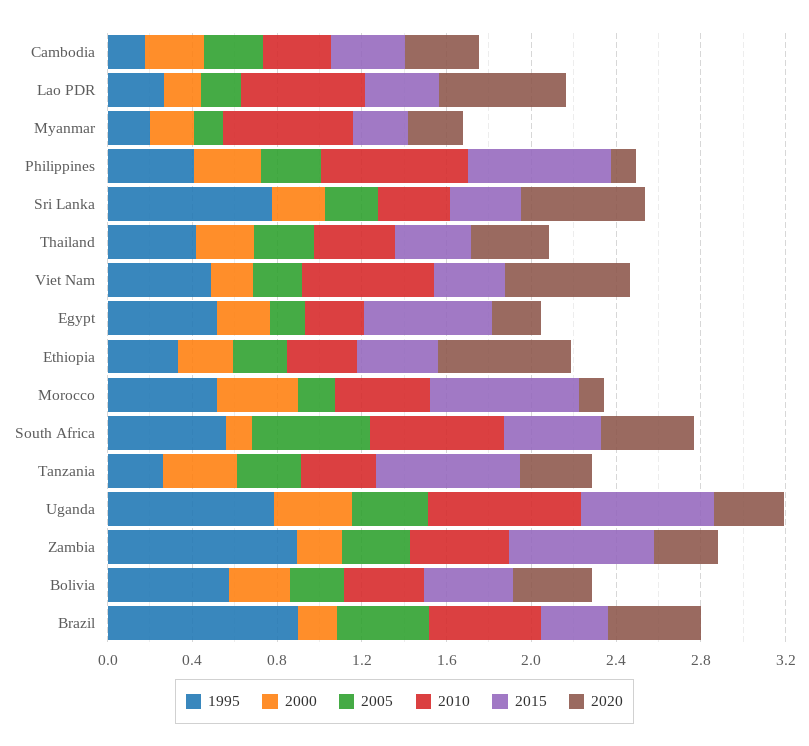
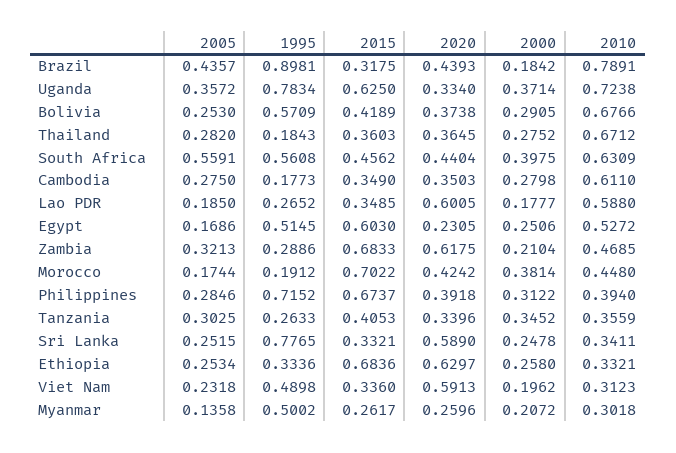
2010, Cambodia: 0.3 -> 0.611
1995, Myanmar: 0.2 -> 0.5002
2010, Myanmar: 0.6 -> 0.3018
1995, Philippines: 0.4 -> 0.7152
2010, Philippines: 0.7 -> 0.394
2020, Philippines: 0.1 -> 0.3918
1995, Thailand: 0.4 -> 0.1843
2010, Thailand: 0.4 -> 0.6712
2010, Viet Nam: 0.6 -> 0.3123
2010, Egypt: 0.3 -> 0.5272
2015, Ethiopia: 0.4 -> 0.6836
1995, Morocco: 0.5 -> 0.1912
2020, Morocco: 0.1 -> 0.4242
2000, South Africa: 0.1 -> 0.3975
2015, Tanzania: 0.7 -> 0.4053
1995, Zambia: 0.9 -> 0.2886
2020, Zambia: 0.3 -> 0.6175
2010, Bolivia: 0.4 -> 0.6766
2010, Brazil: 0.5 -> 0.7891

